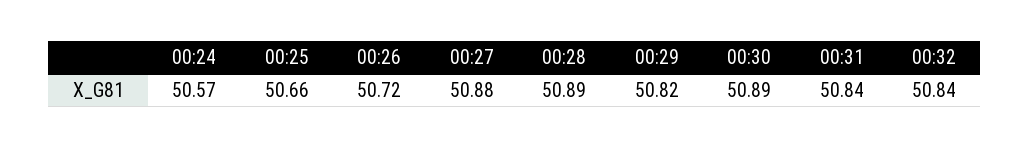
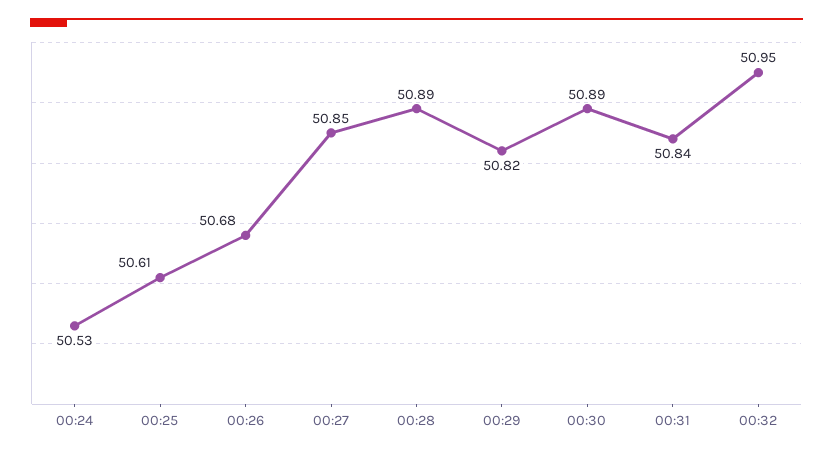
00:24: 50.57 -> 50.53
00:25: 50.66 -> 50.61
00:26: 50.72 -> 50.68
00:27: 50.88 -> 50.85
00:32: 50.84 -> 50.95

